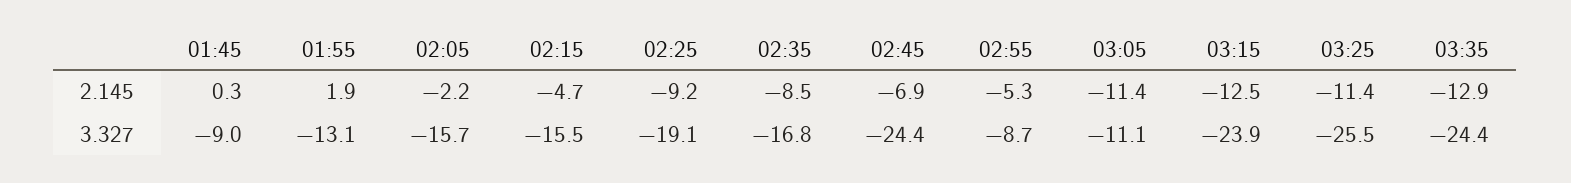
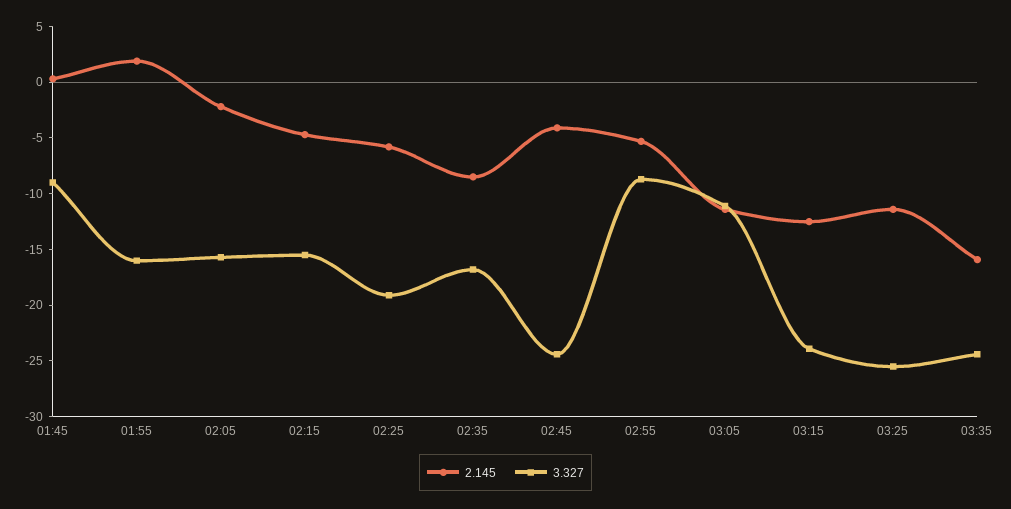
2.145, 02:25: -9.2 -> -6
2.145, 02:45: -6.9 -> -4
2.145, 03:35: -12.9 -> -16
3.327, 01:55: -13.1 -> -16

